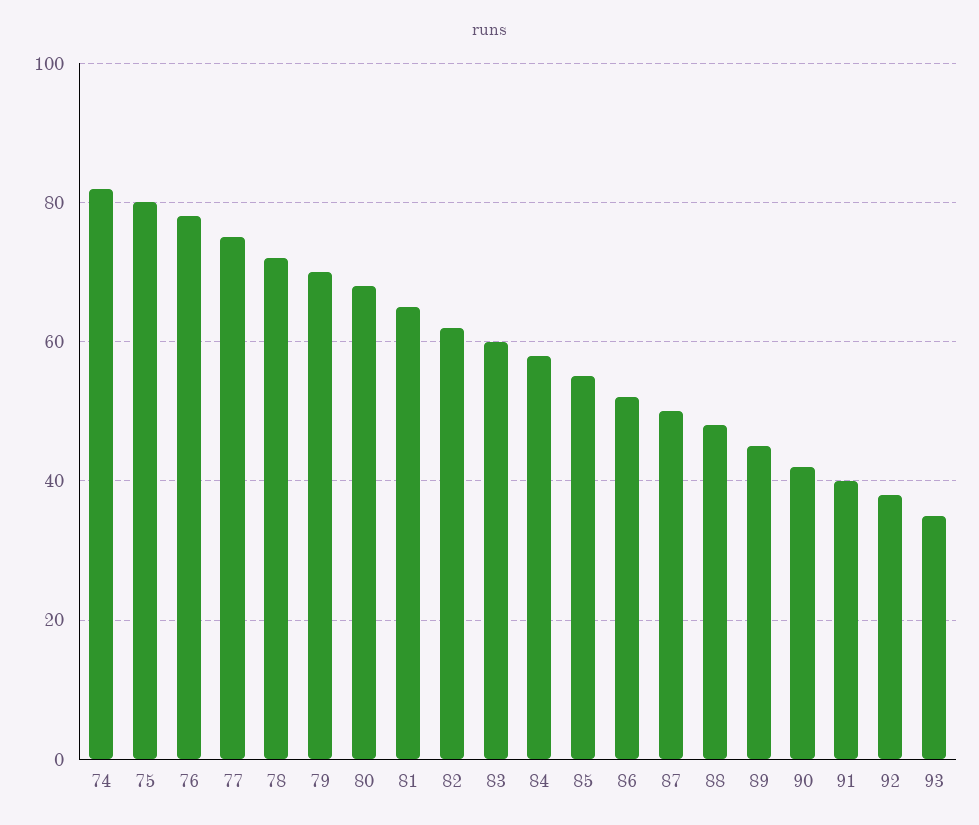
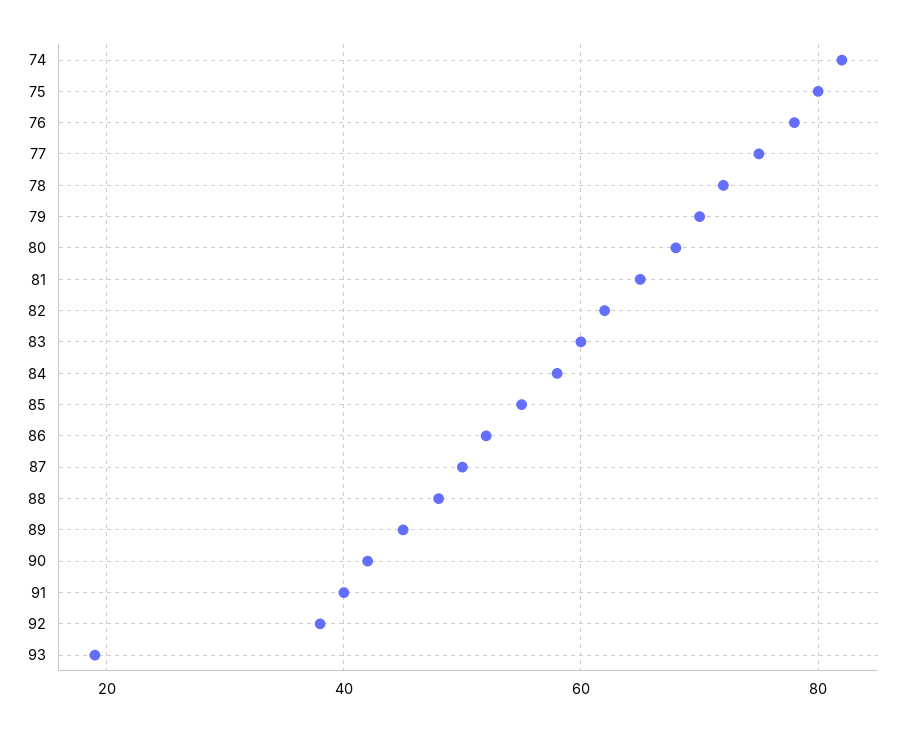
93: 35 -> 20

